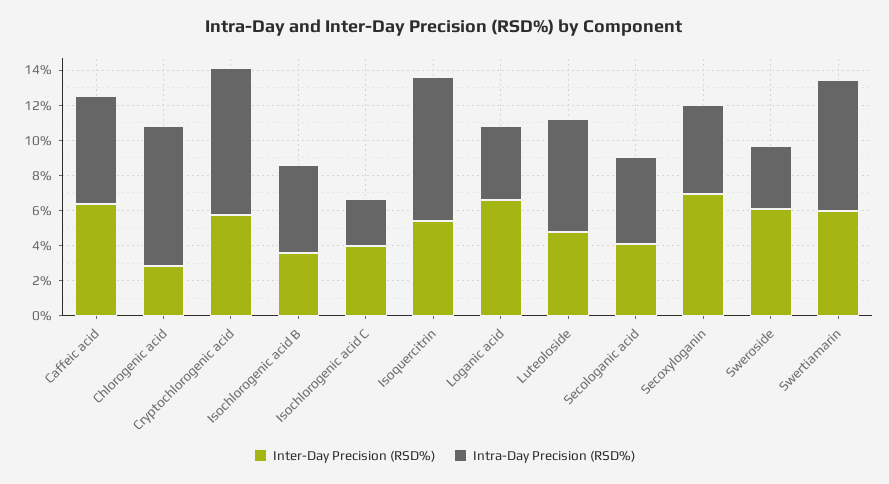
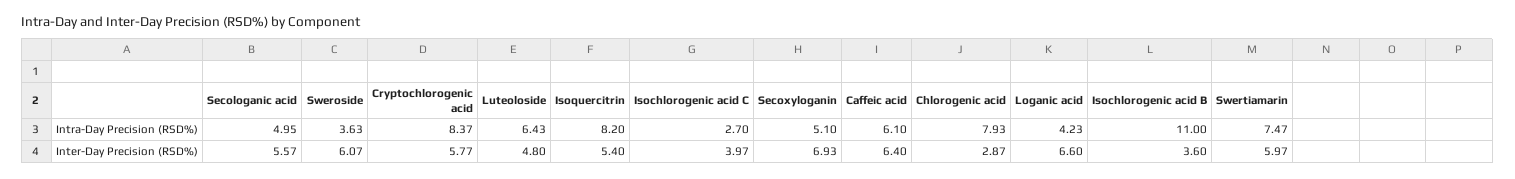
Intra-Day Precision (RSD%), Isochlorogenic acid B: 5 -> 11
Inter-Day Precision (RSD%), Secologanic acid: 4 -> 5.57

